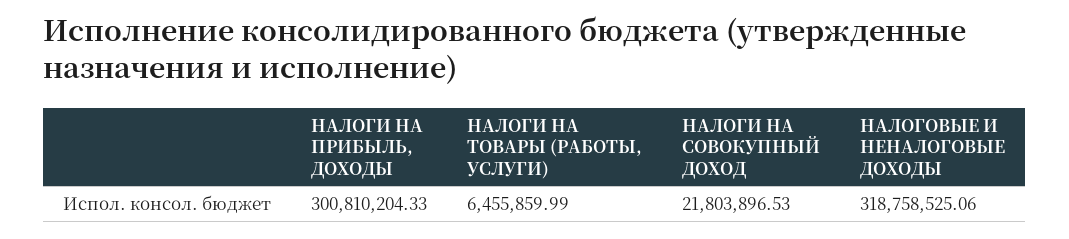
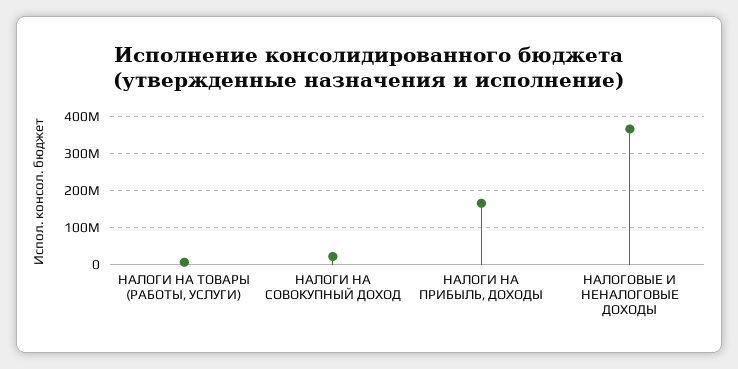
НАЛОГИ НА ПРИБЫЛЬ, ДОХОДЫ: 300810204.33 -> 160000000
НАЛОГОВЫЕ И НЕНАЛОГОВЫЕ ДОХОДЫ: 318758525.06 -> 360000000

